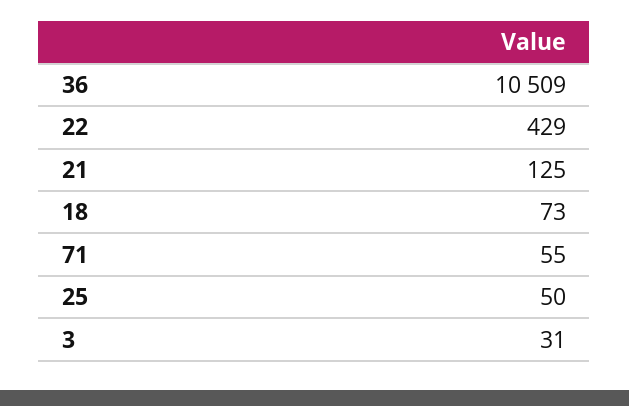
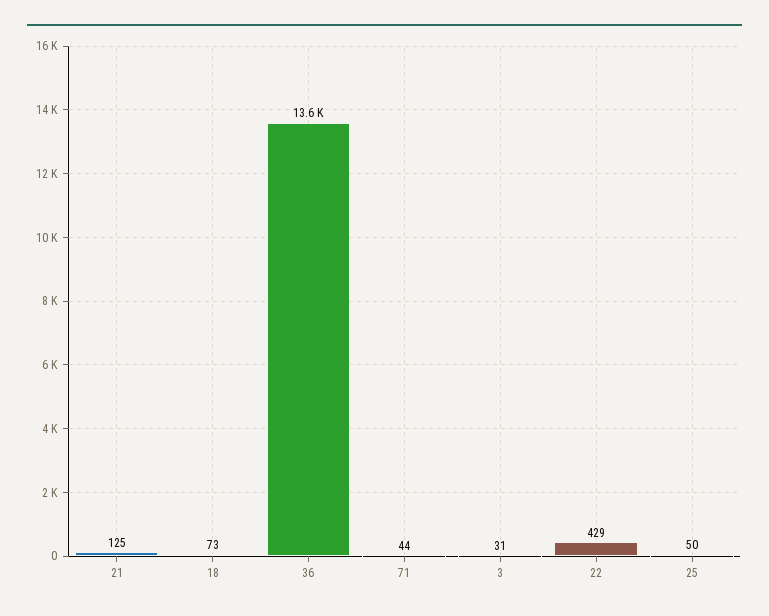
36: 10509 -> 13600
71: 55 -> 44

